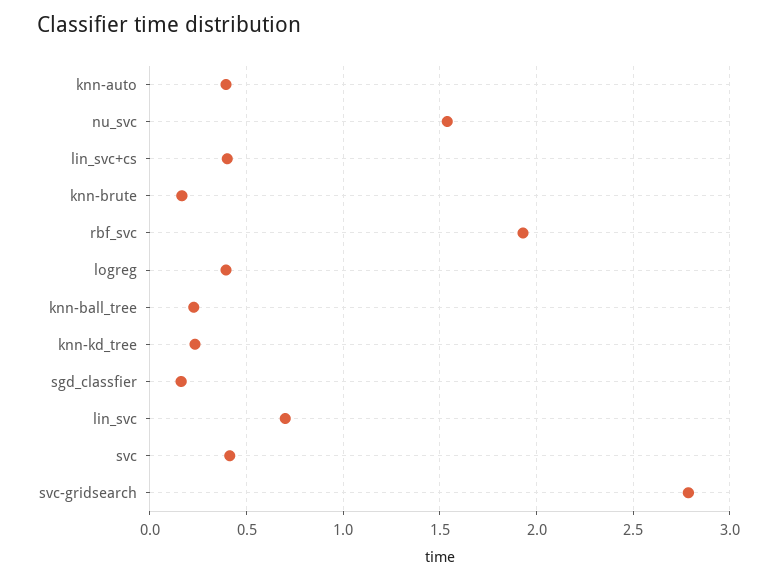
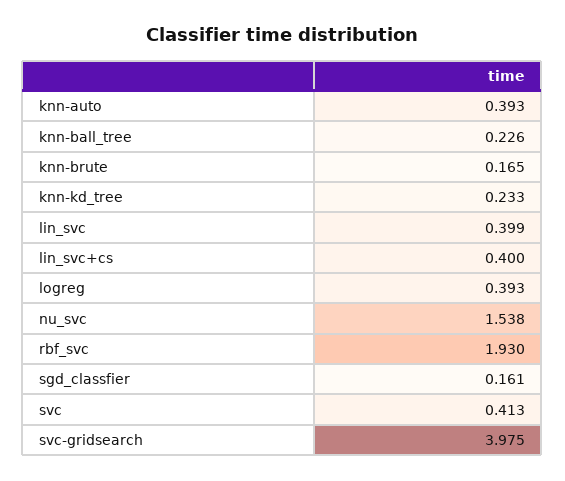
lin_svc: 0.7 -> 0.399
svc-gridsearch: 2.8 -> 3.975

